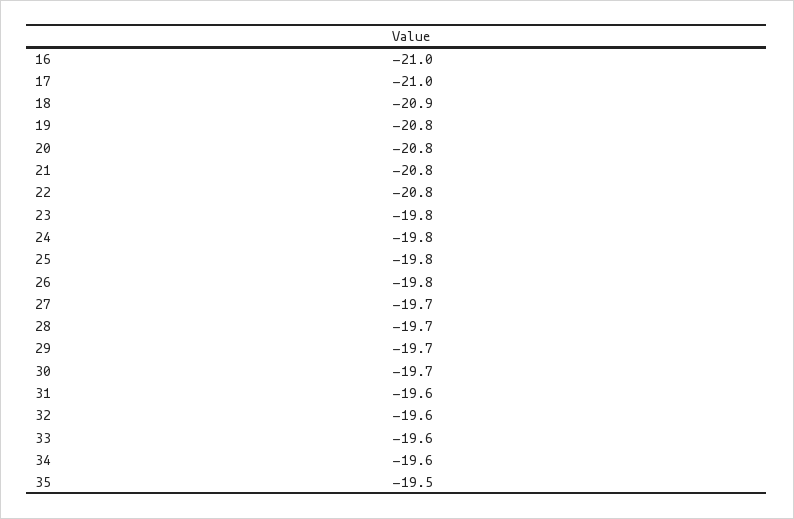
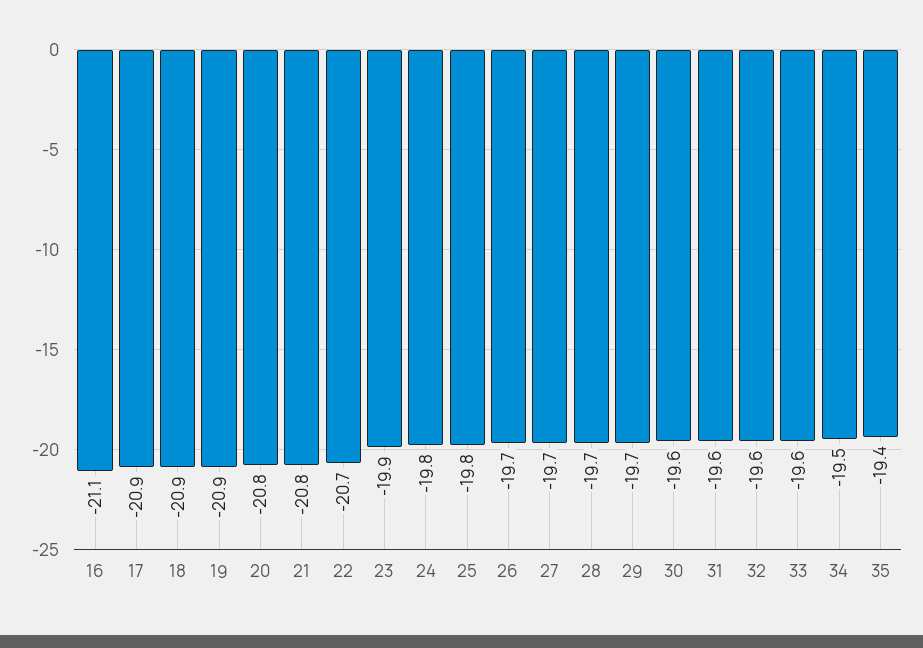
16: -21 -> -21.1
17: -21 -> -20.9
19: -20.8 -> -20.9
22: -20.8 -> -20.7
23: -19.8 -> -19.9
26: -19.8 -> -19.7
30: -19.7 -> -19.6
34: -19.6 -> -19.5
35: -19.5 -> -19.4

